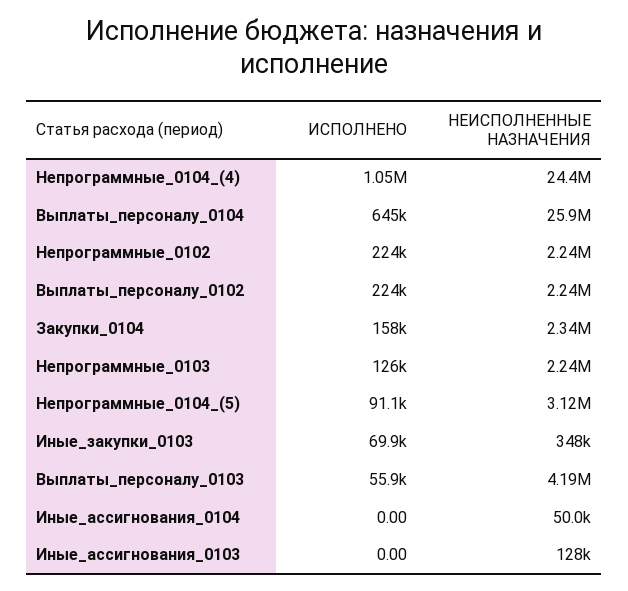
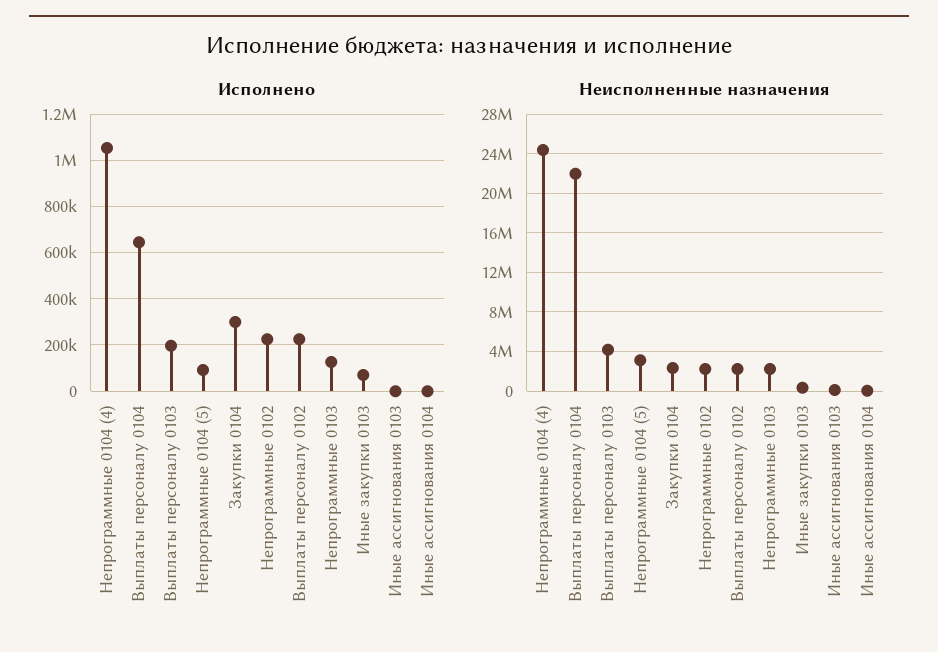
НЕИСПОЛНЕННЫЕ НАЗНАЧЕНИЯ, Выплаты_персоналу_0104: 25900000 -> 22000000
ИСПОЛНЕНО, Закупки_0104: 158000 -> 300000
ИСПОЛНЕНО, Выплаты_персоналу_0103: 55900 -> 200000

